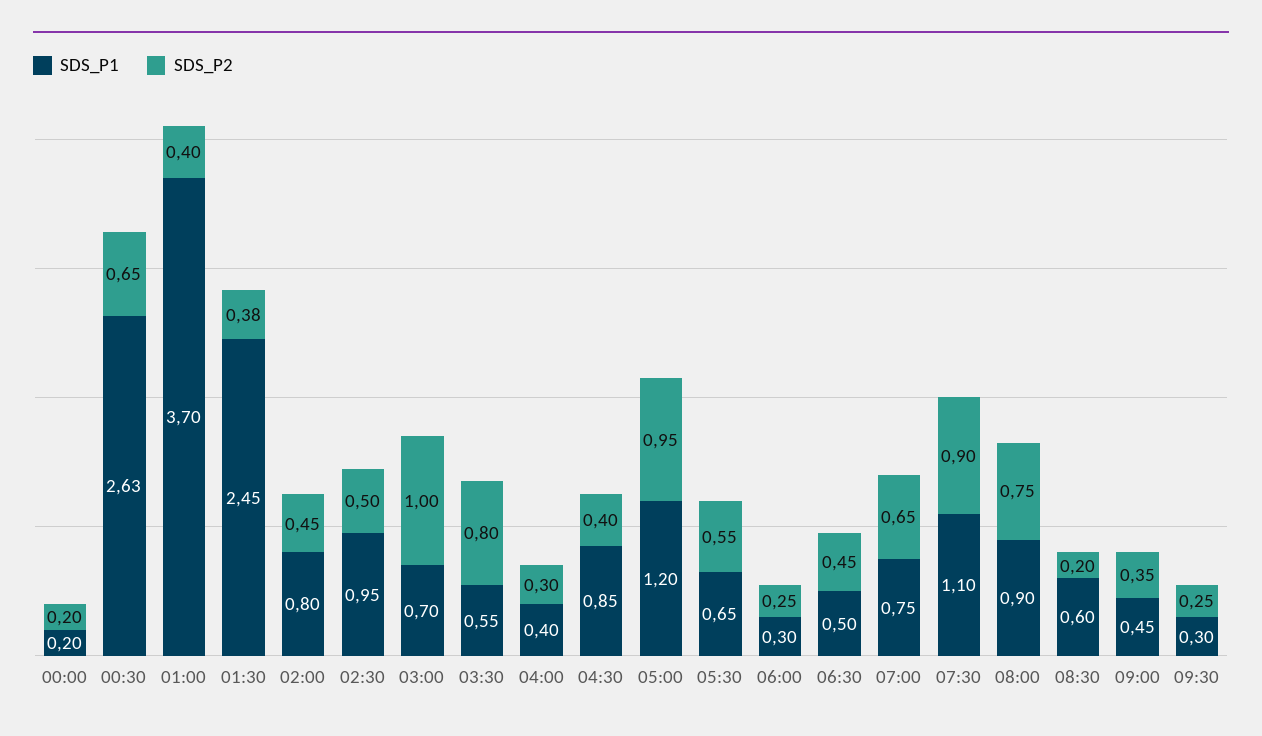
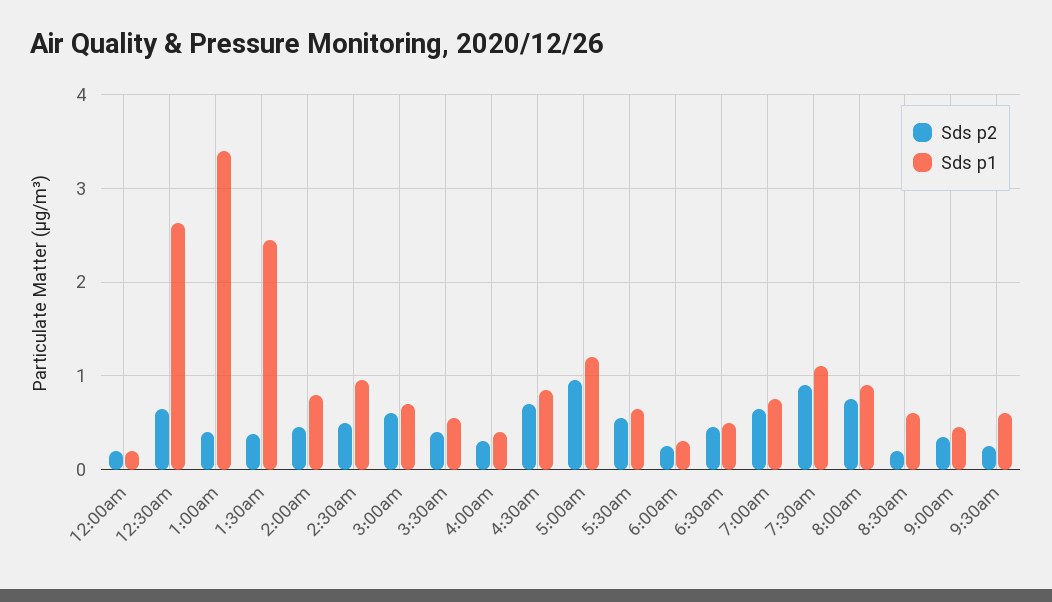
SDS_P1, 01:00: 3.7 -> 3.4
SDS_P2, 03:00: 1 -> 0.6
SDS_P2, 03:30: 0.8 -> 0.4
SDS_P2, 04:30: 0.4 -> 0.7
SDS_P1, 09:30: 0.3 -> 0.6

